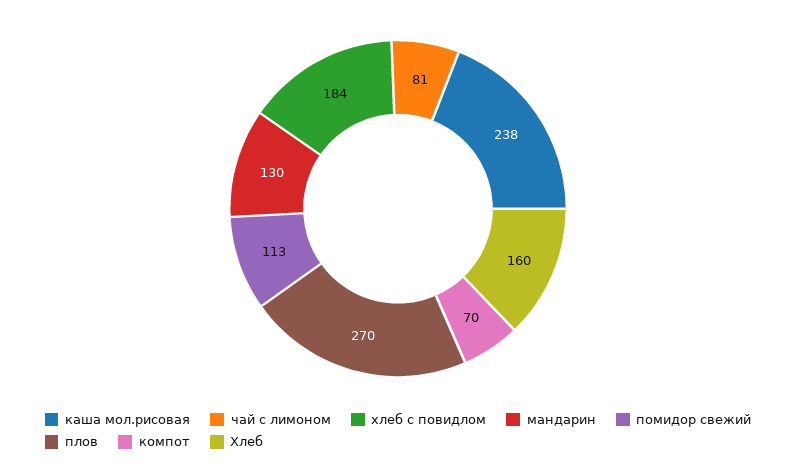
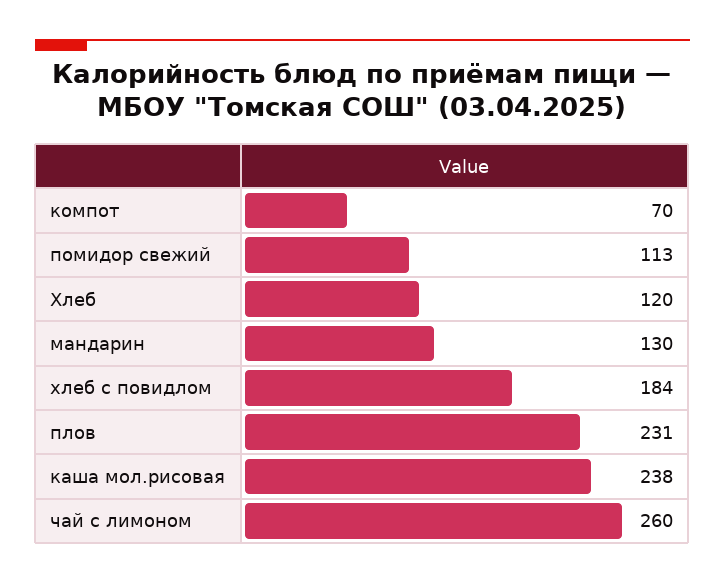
чай с лимоном: 81 -> 260
плов: 270 -> 231
Хлеб: 160 -> 120

